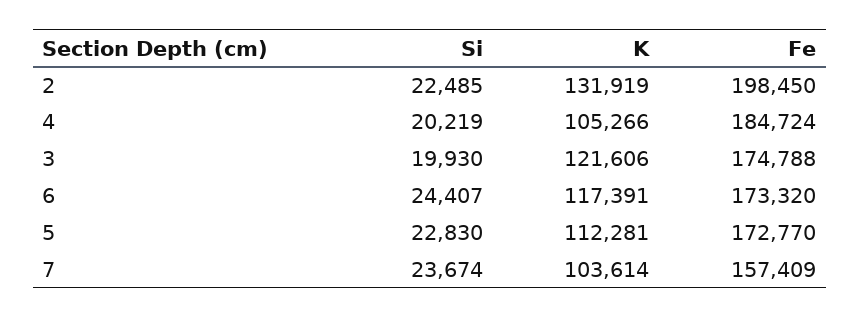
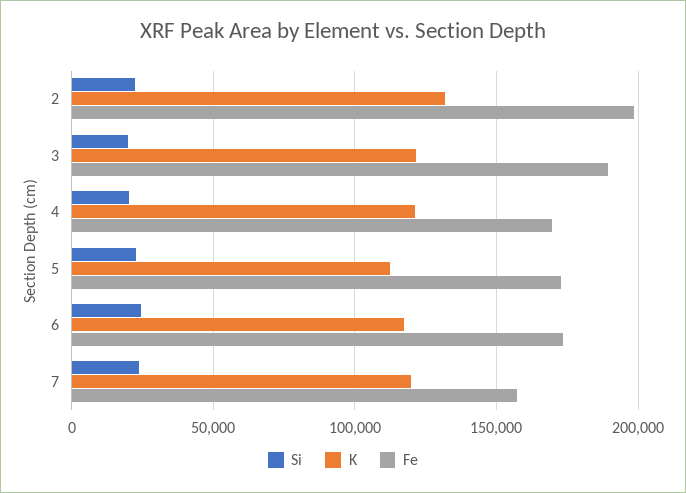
K, 4: 105266 -> 120000
Fe, 4: 184724 -> 170000
Fe, 3: 174788 -> 190000
K, 7: 103614 -> 120000

